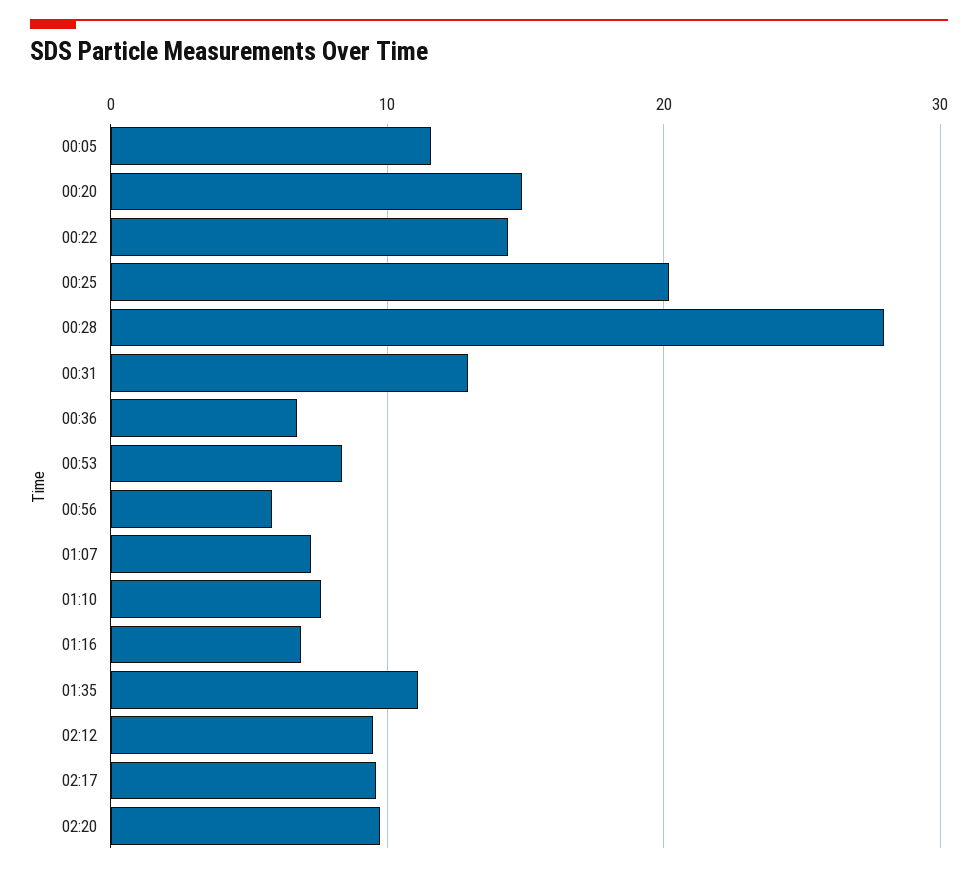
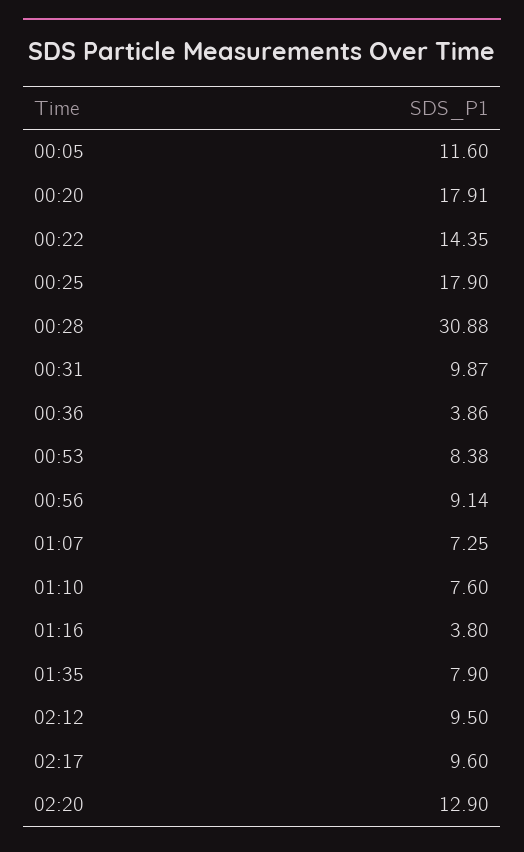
00:20: 15 -> 17.91
00:25: 20 -> 17.9
00:28: 28 -> 30.88
00:31: 13 -> 9.87
00:36: 7 -> 3.86
00:56: 6 -> 9.14
01:16: 7 -> 3.8
01:35: 11 -> 7.9
02:20: 10 -> 12.9

